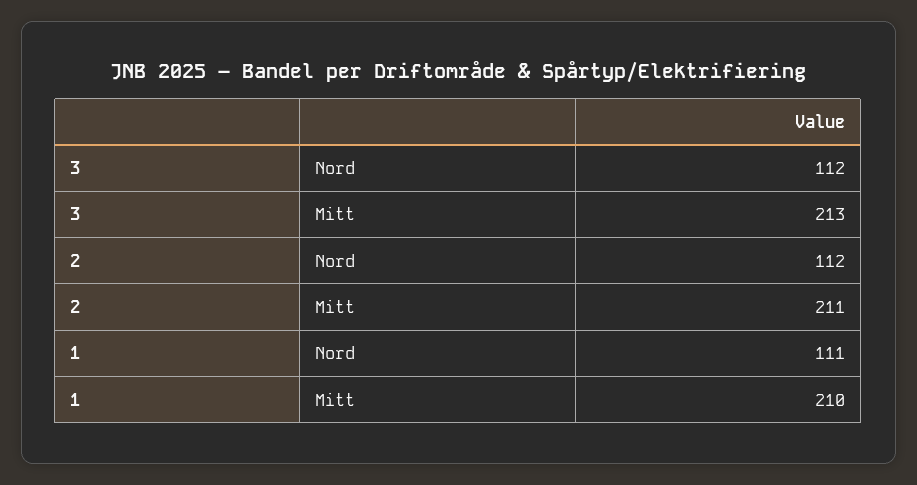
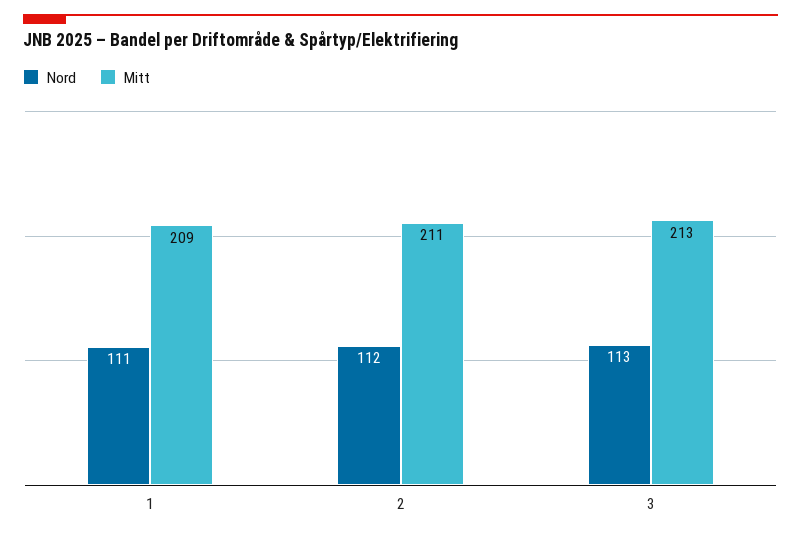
Nord, 3: 112 -> 113
Mitt, 1: 210 -> 209

